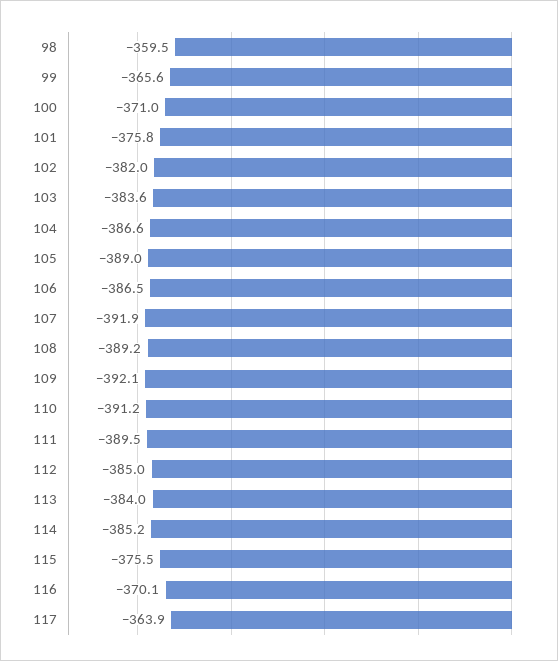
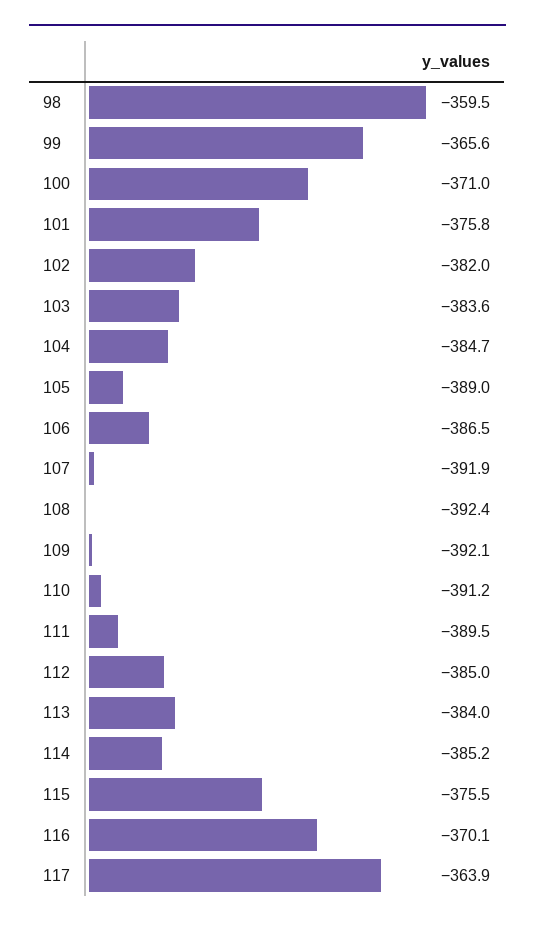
104: -386.6 -> -384.7
108: -389.2 -> -392.4

